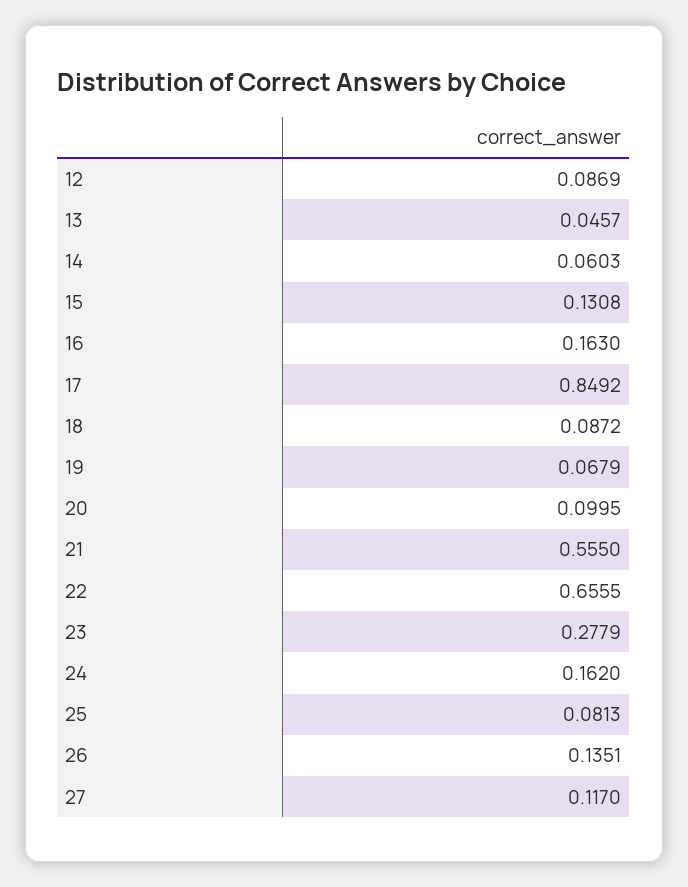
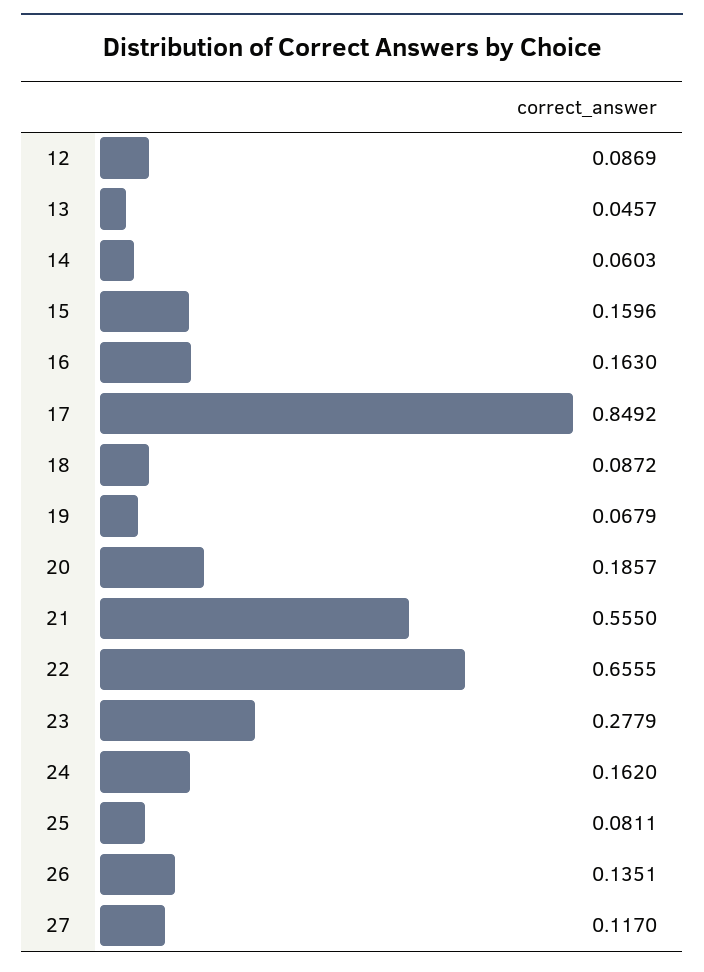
15: 0.1308 -> 0.1596
20: 0.0995 -> 0.1857
25: 0.0813 -> 0.0811

